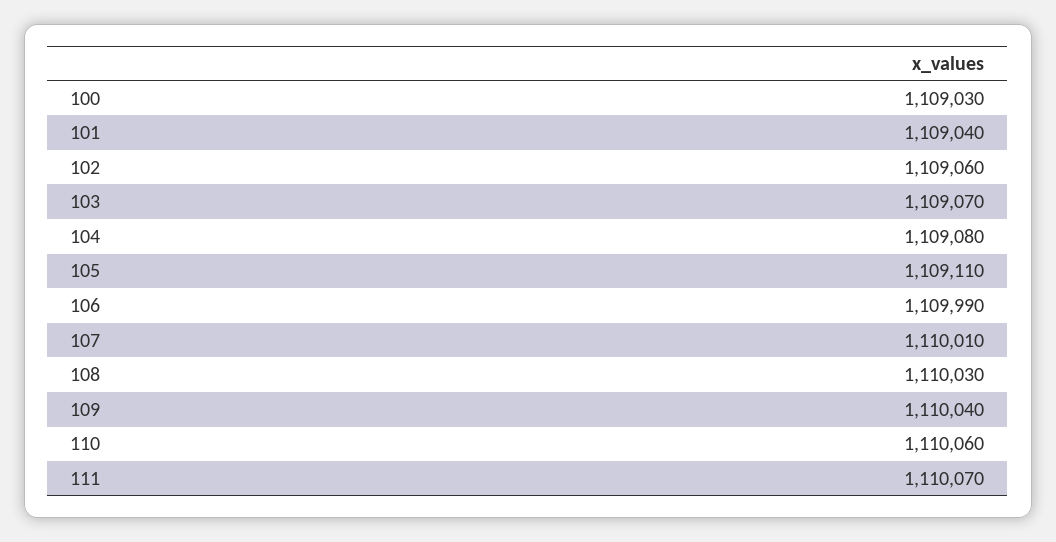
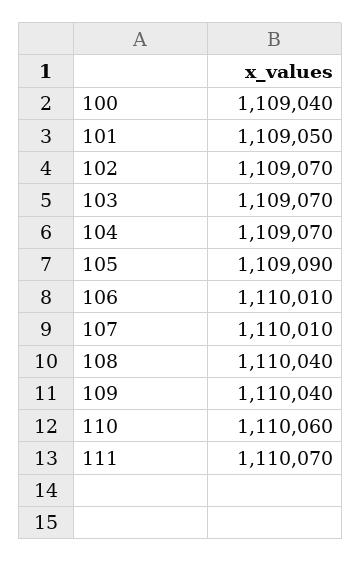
100: 1109030 -> 1109040
101: 1109040 -> 1109050
102: 1109060 -> 1109070
104: 1109080 -> 1109070
105: 1109110 -> 1109090
106: 1109990 -> 1110010
108: 1110030 -> 1110040

